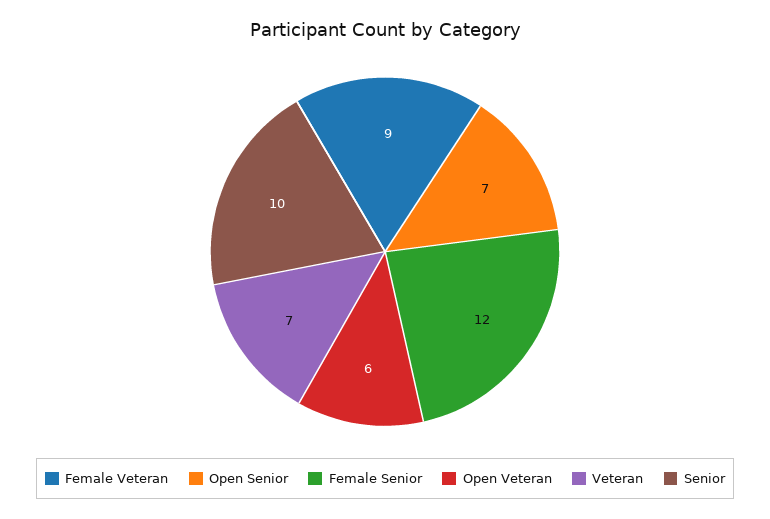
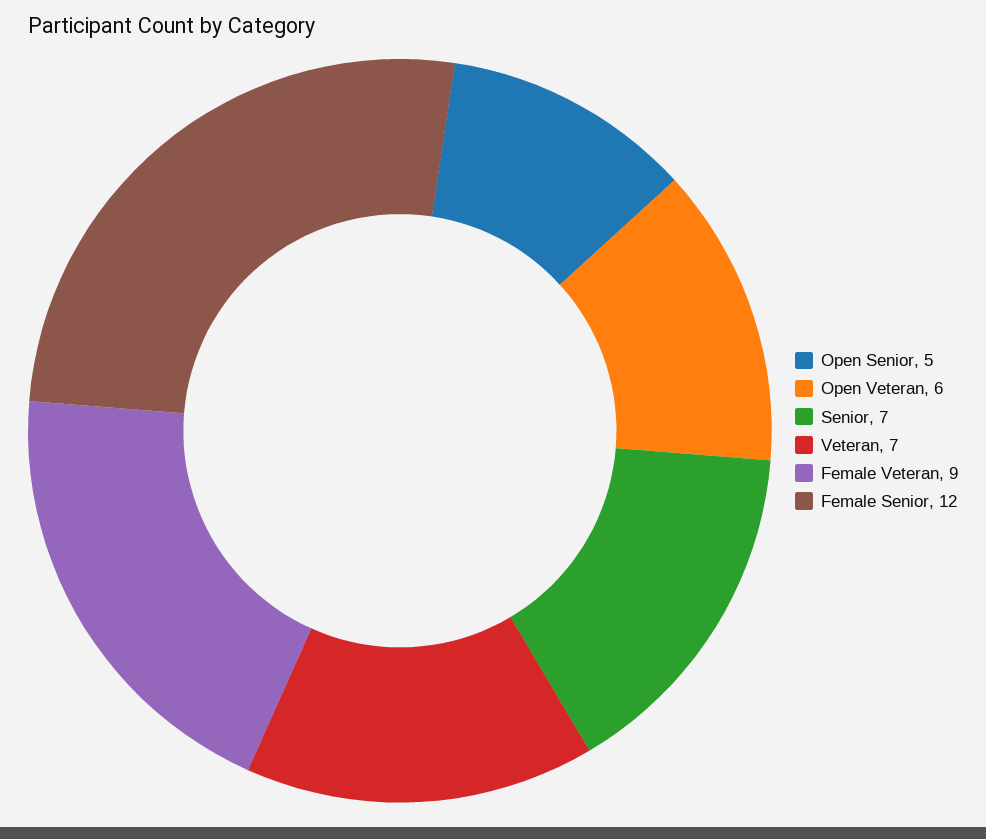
Open Senior: 7 -> 5
Senior: 10 -> 7

